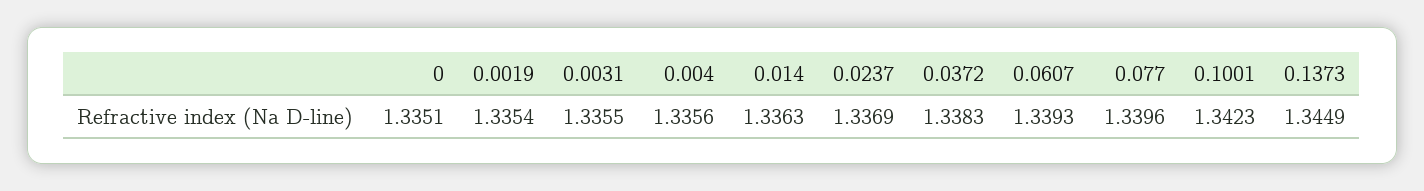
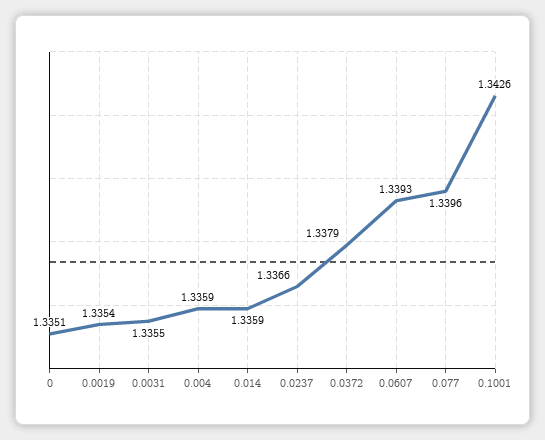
0.004: 1.3356 -> 1.3359
0.014: 1.3363 -> 1.3359
0.0237: 1.3369 -> 1.3366
0.0372: 1.3383 -> 1.3379
0.1001: 1.3423 -> 1.3426
0.1373: 1.3449 -> none

